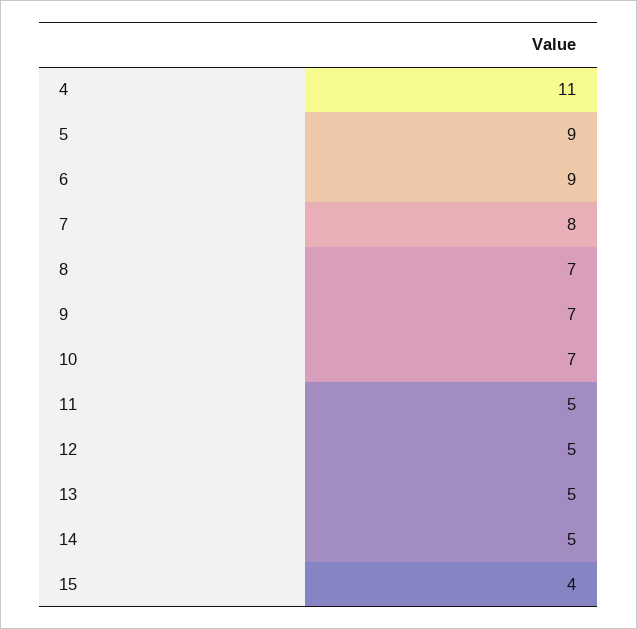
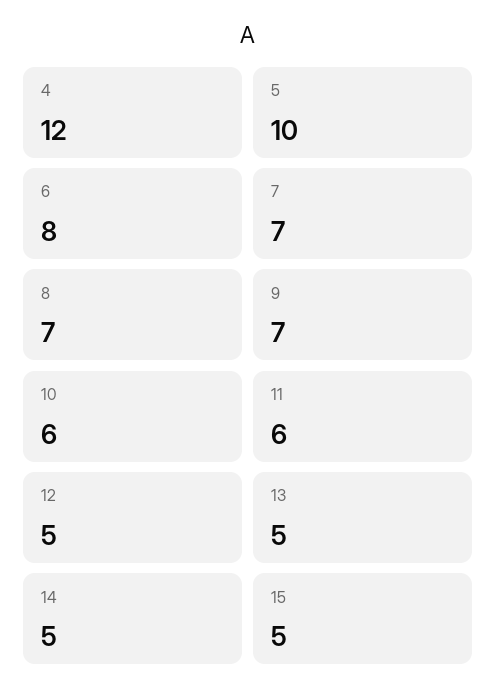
4: 11 -> 12
5: 9 -> 10
6: 9 -> 8
7: 8 -> 7
10: 7 -> 6
11: 5 -> 6
15: 4 -> 5

